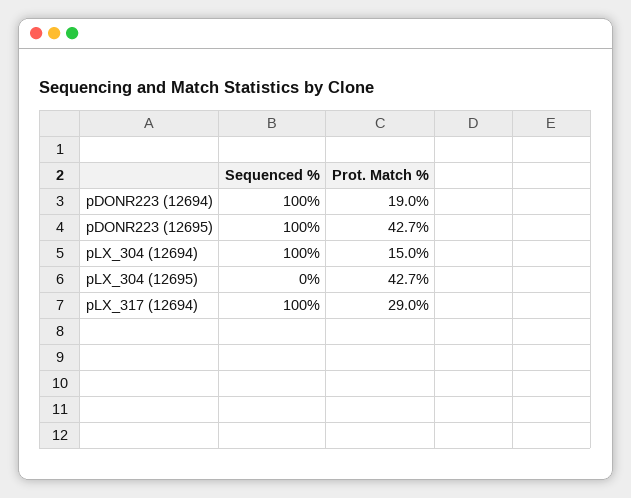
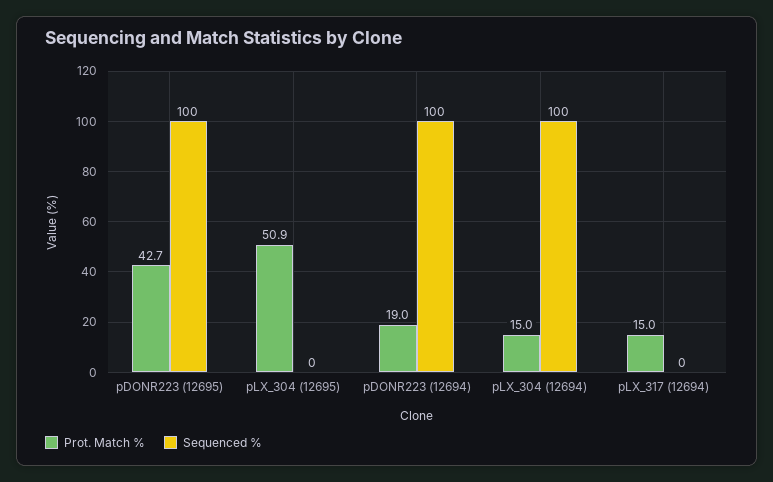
Prot. Match %, pLX_304 (12695): 42.7 -> 50.9
Sequenced %, pLX_317 (12694): 100 -> 0
Prot. Match %, pLX_317 (12694): 29 -> 15

